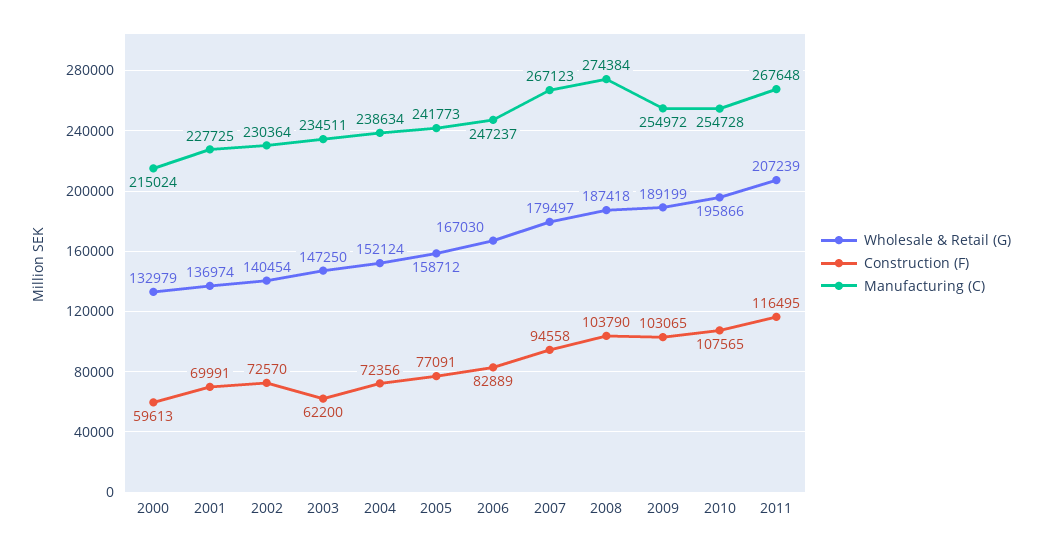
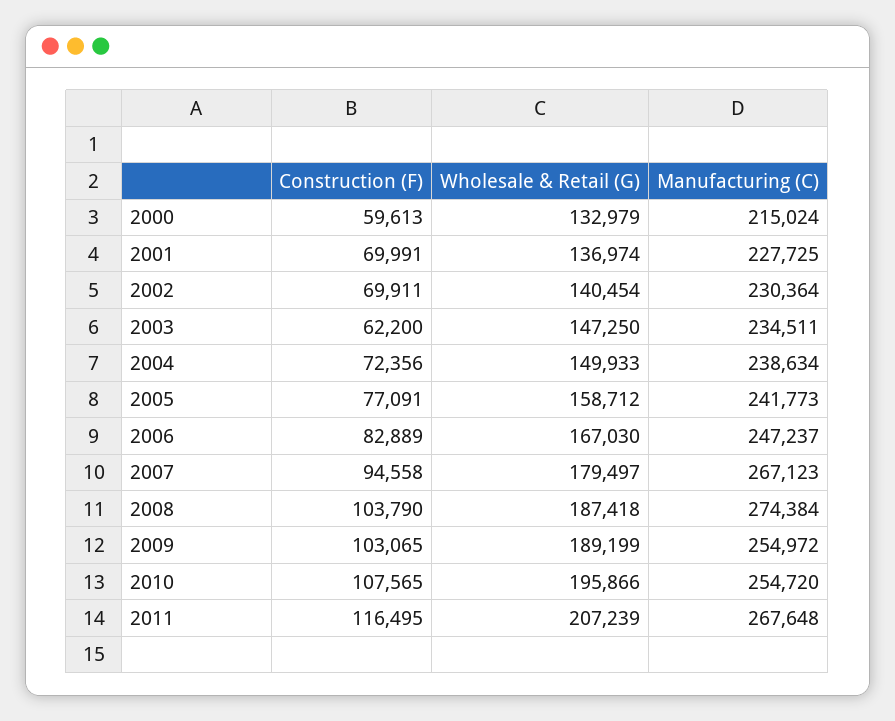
Construction (F), 2002: 72570 -> 69911
Wholesale & Retail (G), 2004: 152124 -> 149933
Manufacturing (C), 2010: 254728 -> 254720

